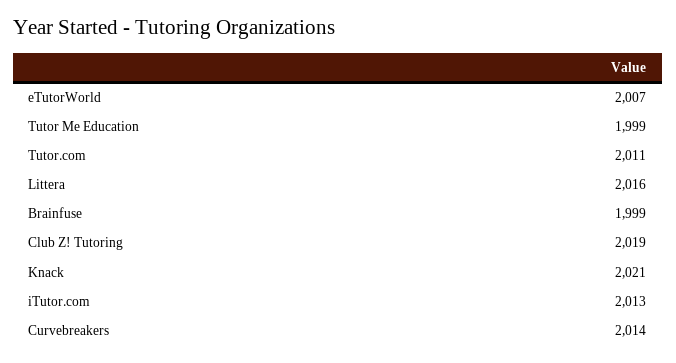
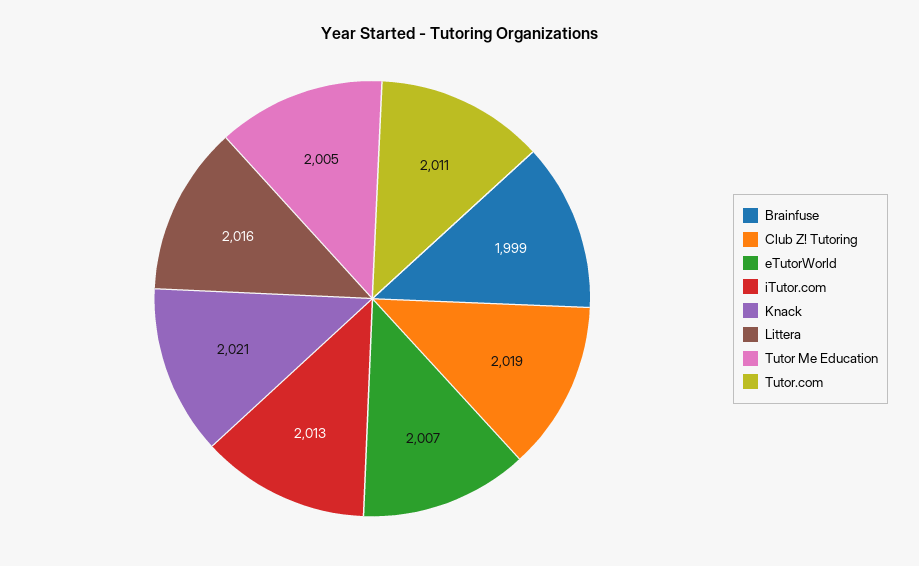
Tutor Me Education: 1999 -> 2005
Curvebreakers: 2014 -> none

